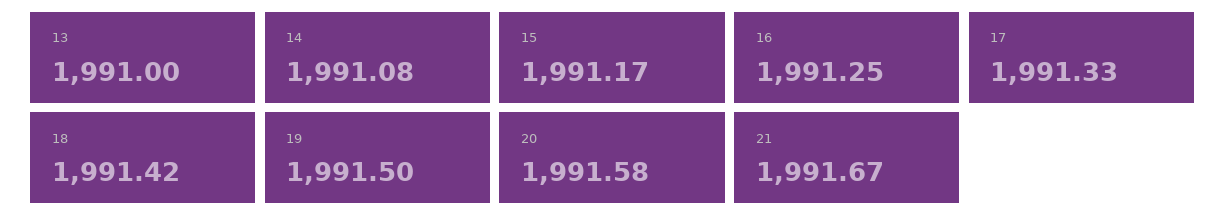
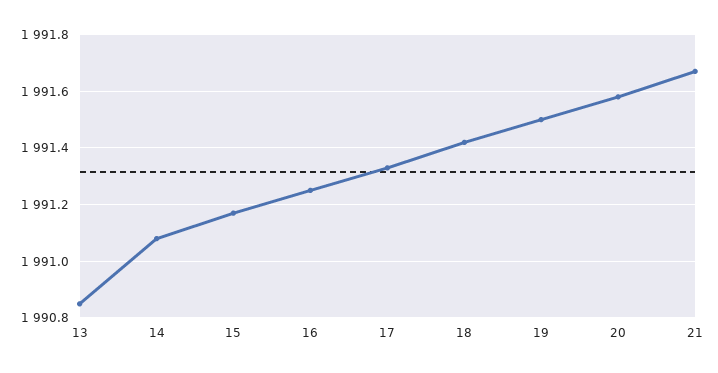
13: 1991 -> 1990.85

